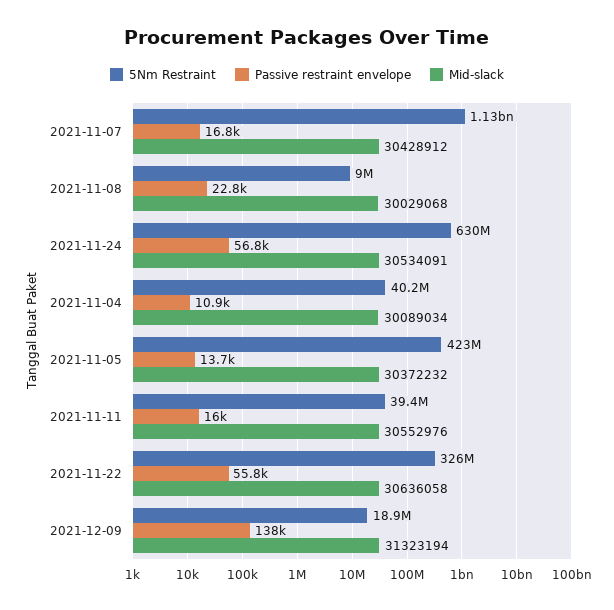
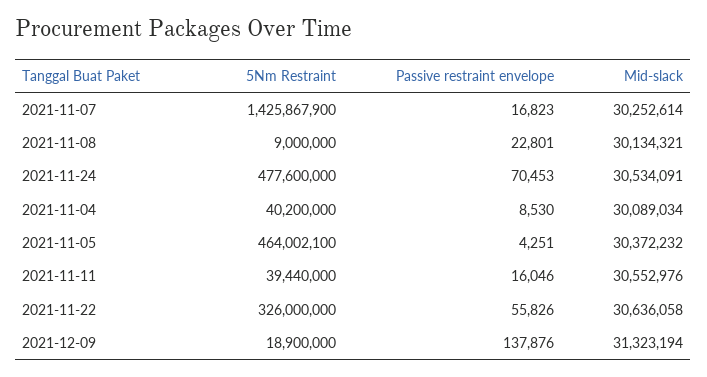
5Nm Restraint, 2021-11-07: 1130000000 -> 1425867900
Mid-slack, 2021-11-07: 30428912 -> 30252614
Mid-slack, 2021-11-08: 30029068 -> 30134321
5Nm Restraint, 2021-11-24: 630000000 -> 477600000
Passive restraint envelope, 2021-11-24: 56800 -> 70453
Passive restraint envelope, 2021-11-04: 10900 -> 8530
5Nm Restraint, 2021-11-05: 423000000 -> 464002100
Passive restraint envelope, 2021-11-05: 13700 -> 4251

